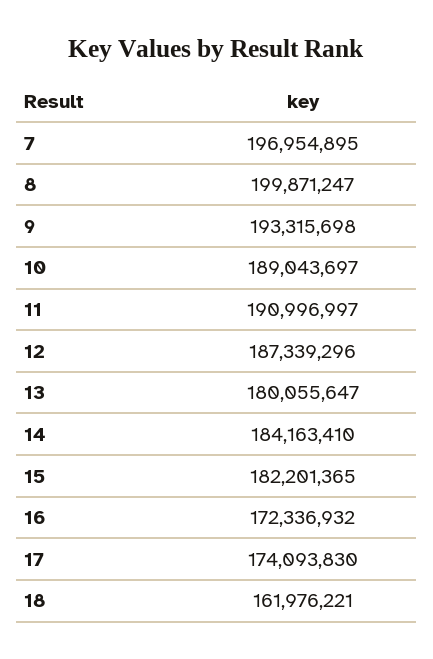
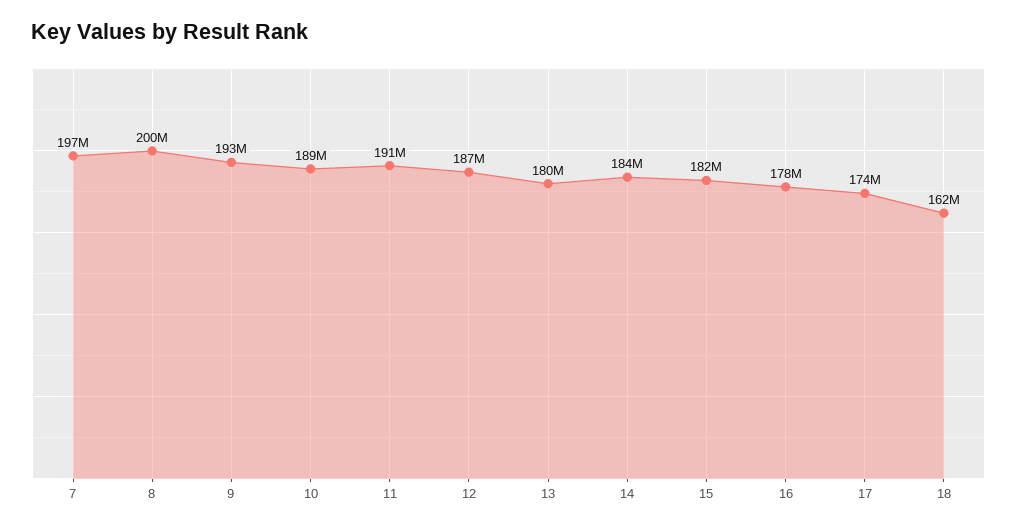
16: 172336932 -> 178000000

